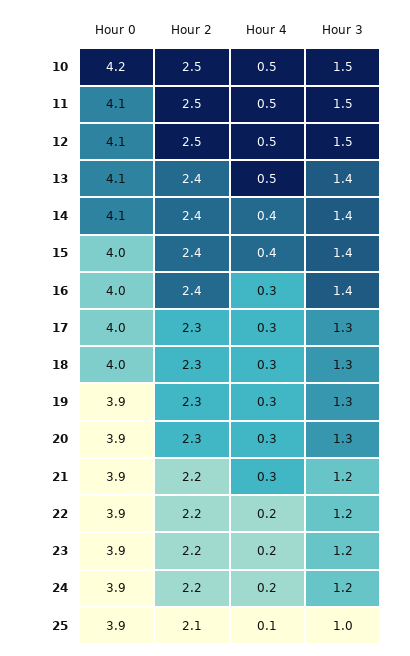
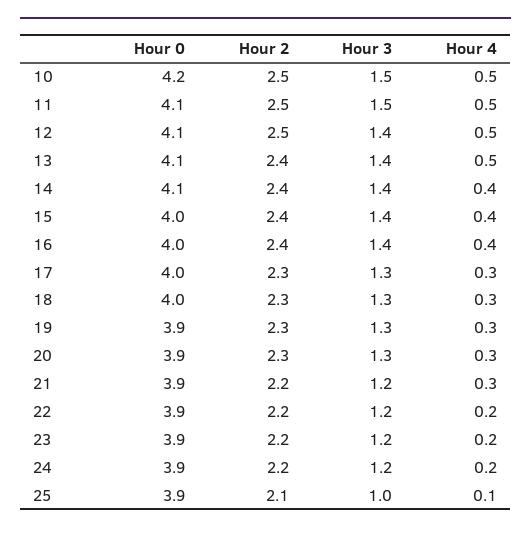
Hour 3, 12: 1.5 -> 1.4
Hour 4, 16: 0.3 -> 0.4

